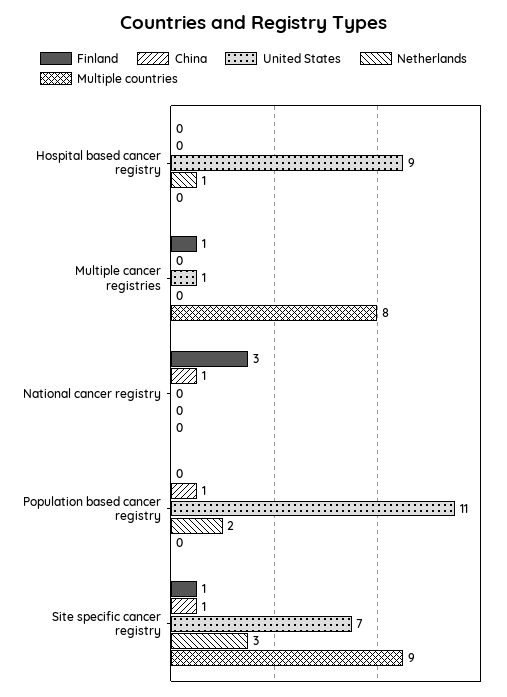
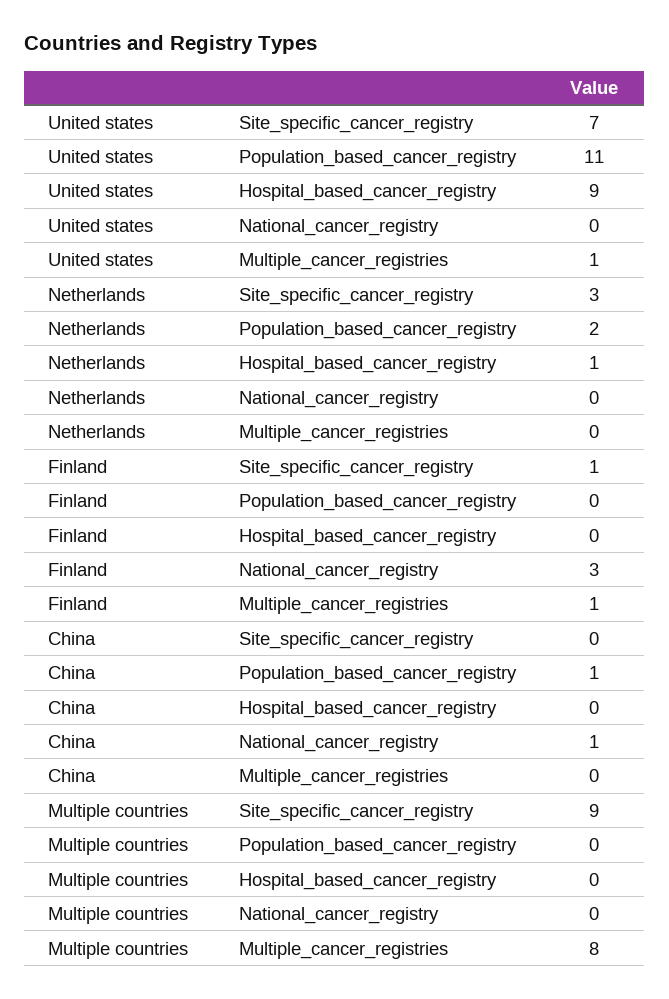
China, Site specific cancer registry: 1 -> 0

